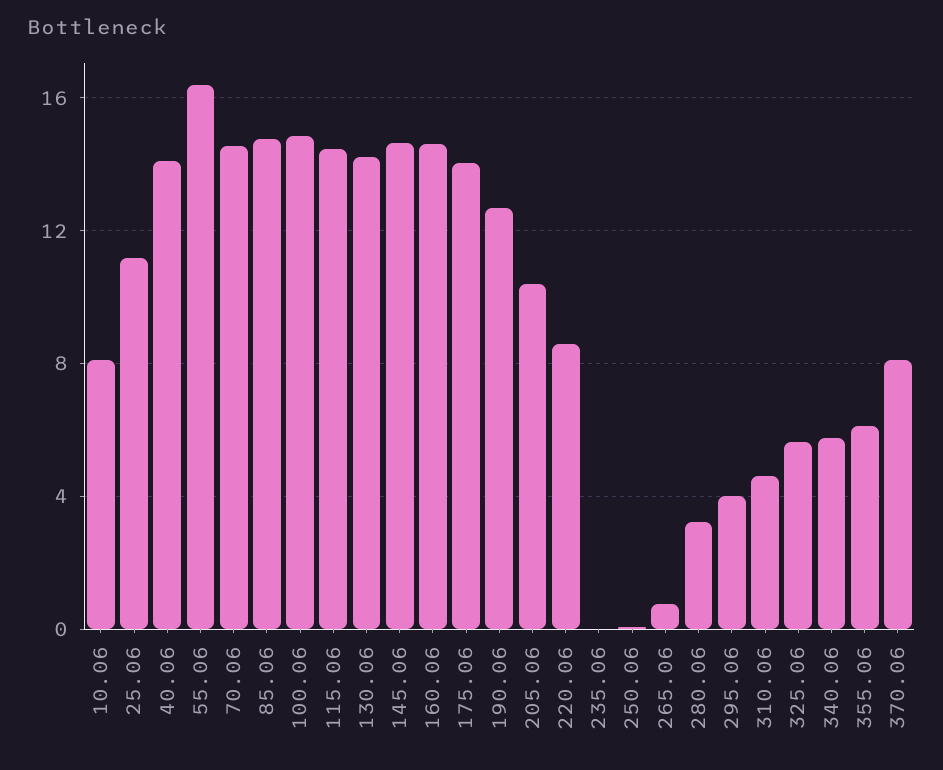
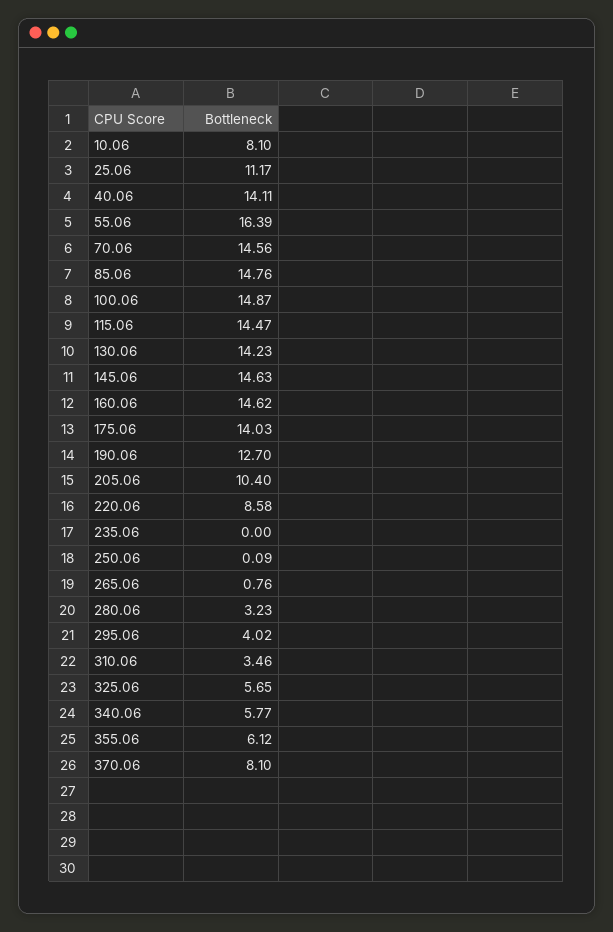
310.06: 4.5 -> 3.46

